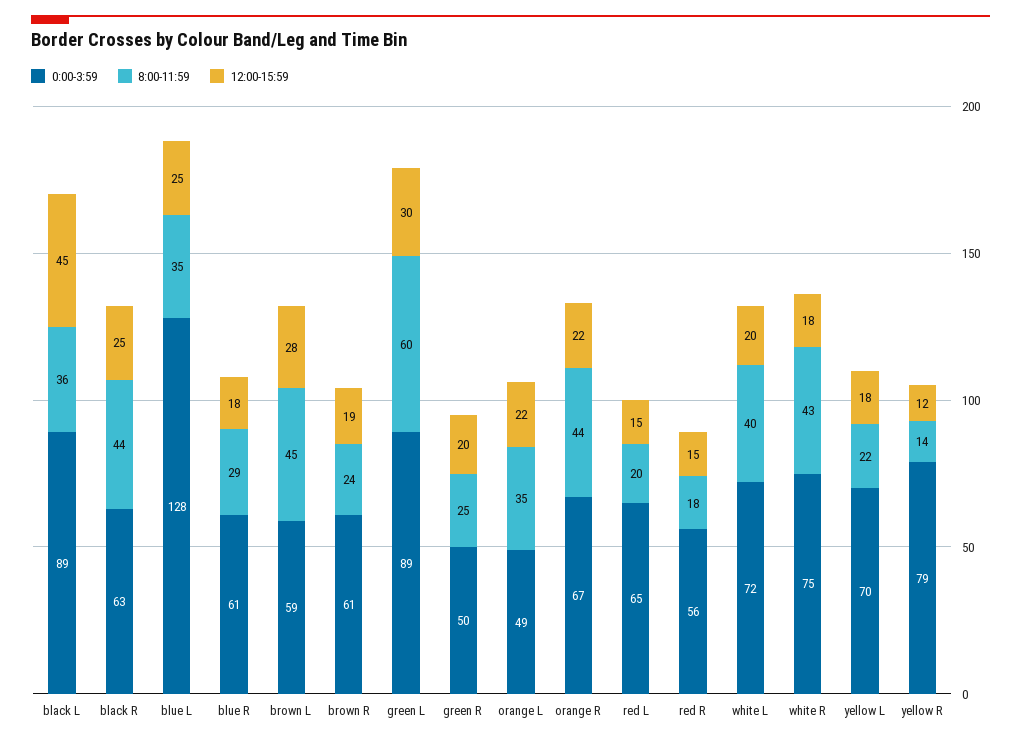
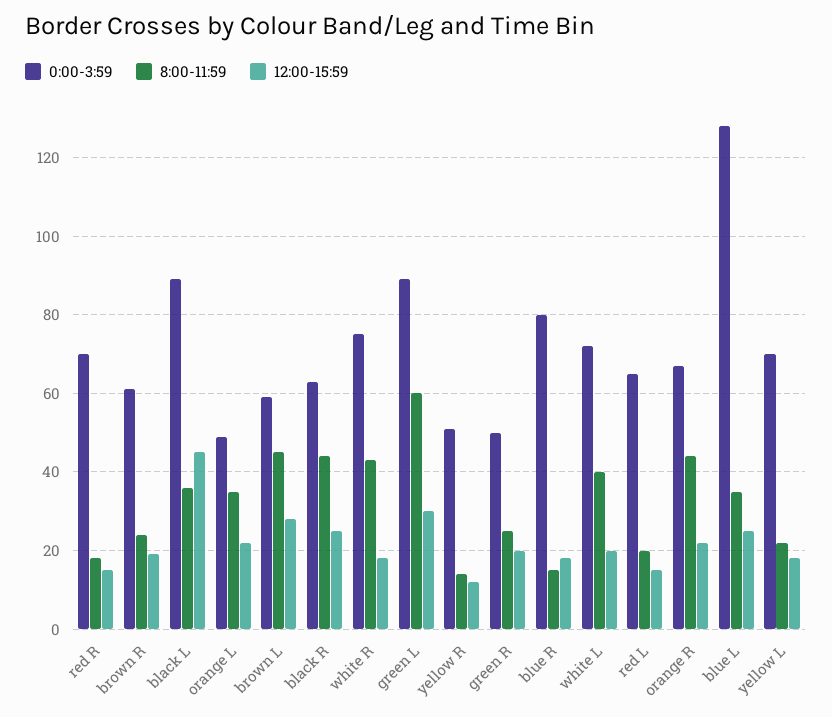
0:00-3:59, blue R: 61 -> 80
8:00-11:59, blue R: 29 -> 15
0:00-3:59, red R: 56 -> 70
0:00-3:59, yellow R: 79 -> 50

